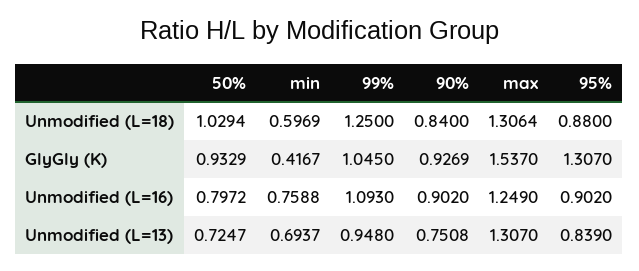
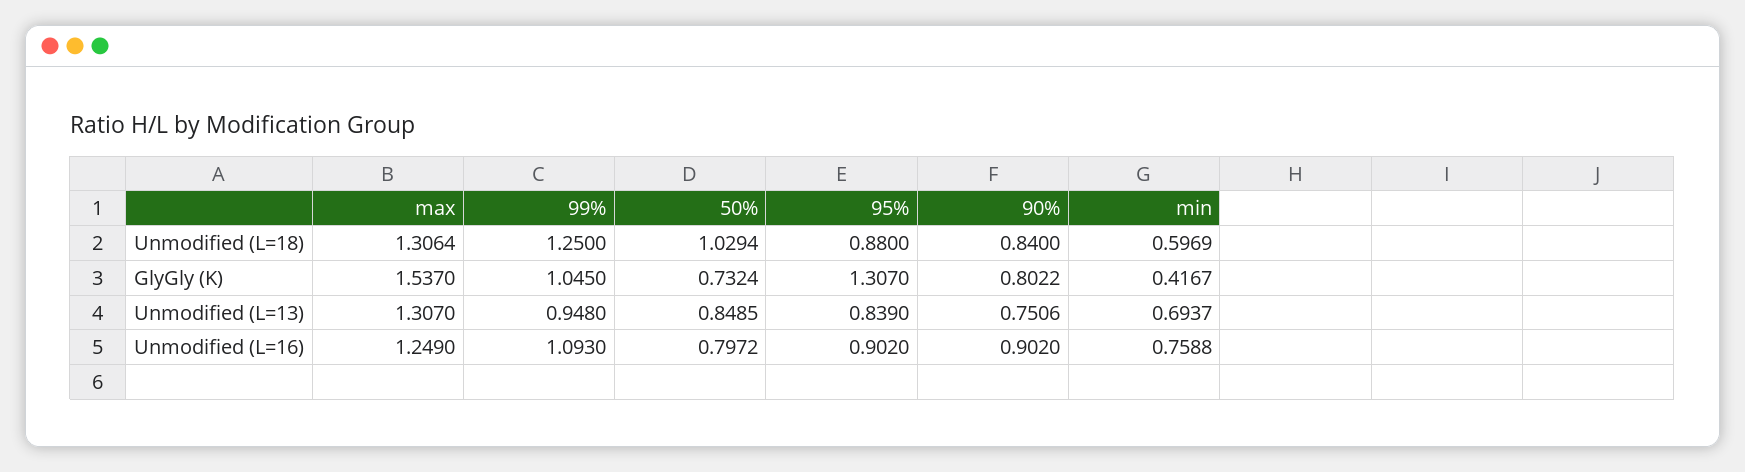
50%, GlyGly (K): 0.9329 -> 0.7324
90%, GlyGly (K): 0.9269 -> 0.8022
50%, Unmodified (L=13): 0.7247 -> 0.8485
90%, Unmodified (L=13): 0.7508 -> 0.7506

